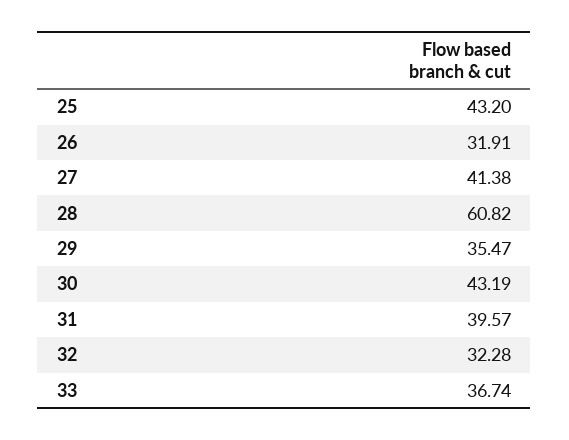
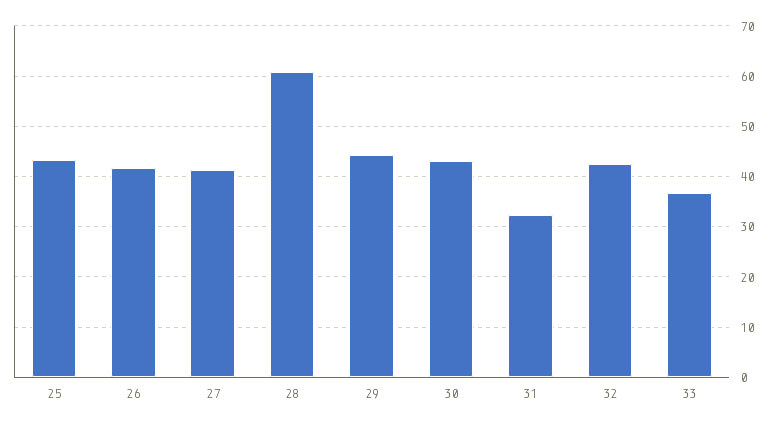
26: 31.91 -> 42
29: 35.47 -> 44
31: 39.57 -> 32
32: 32.28 -> 42

